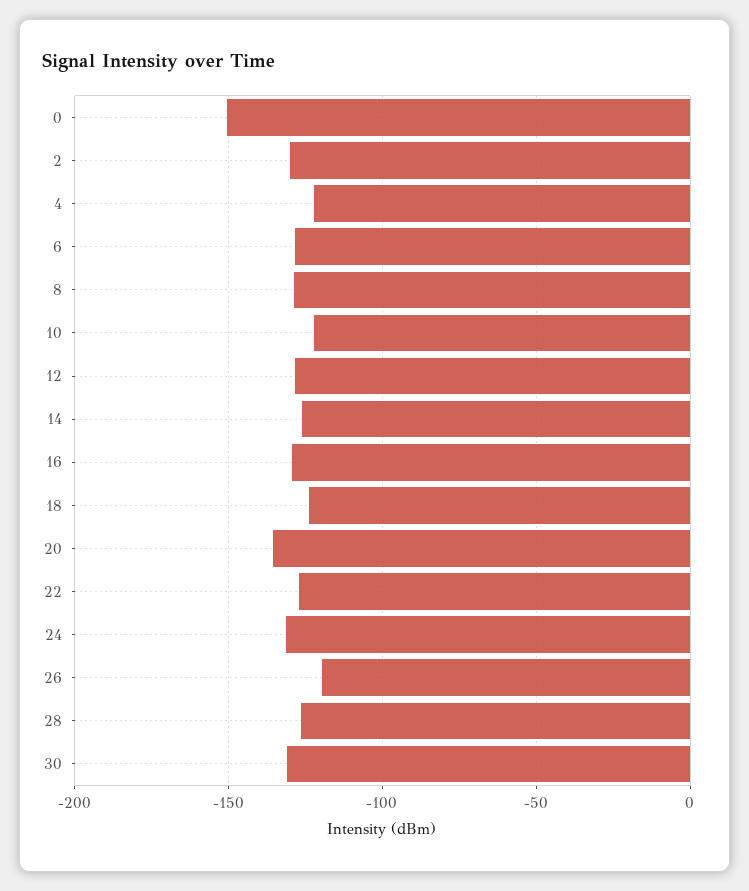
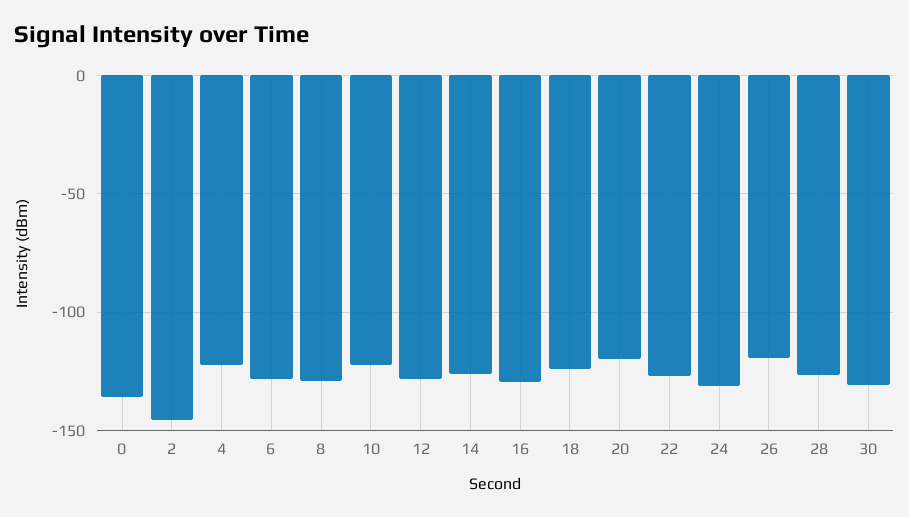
0: -150 -> -135
2: -130 -> -145
20: -135 -> -120

